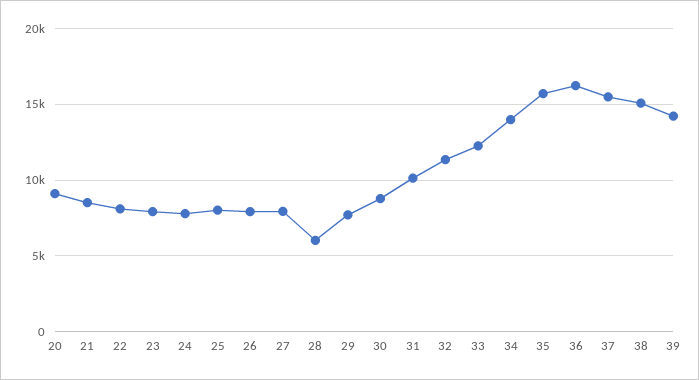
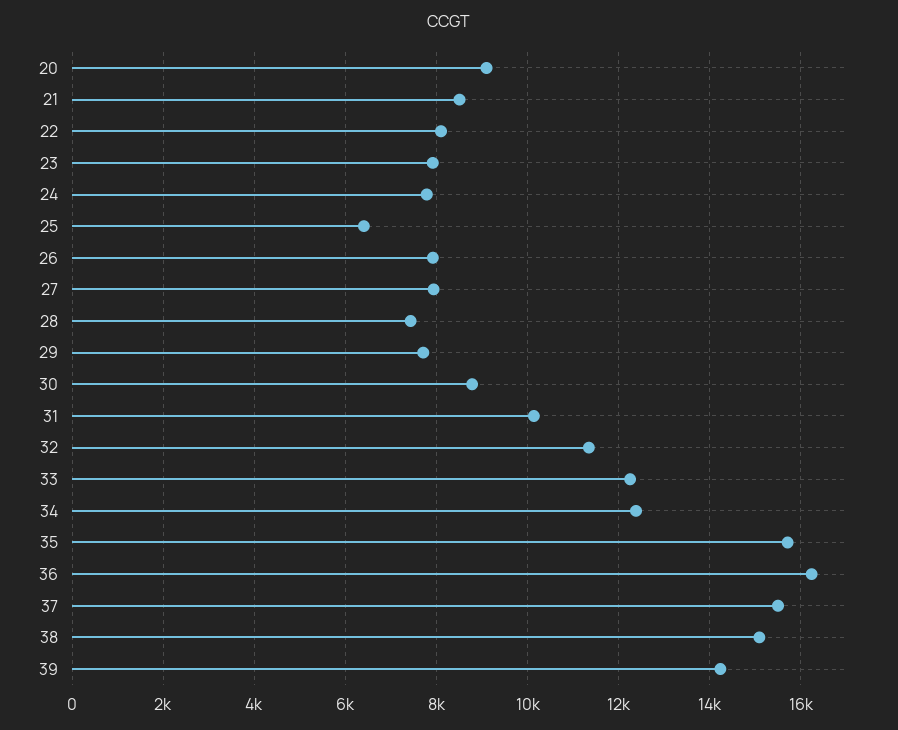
25: 8000 -> 6400
28: 6000 -> 7400
34: 14000 -> 12400

